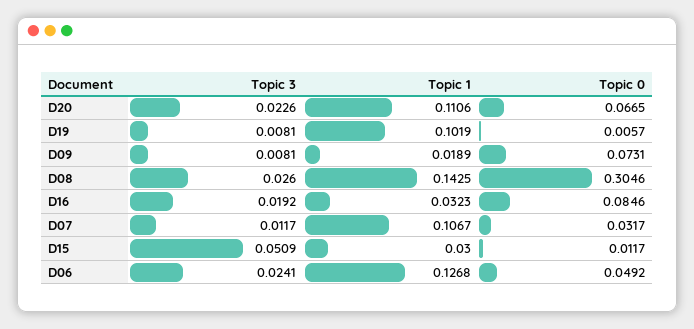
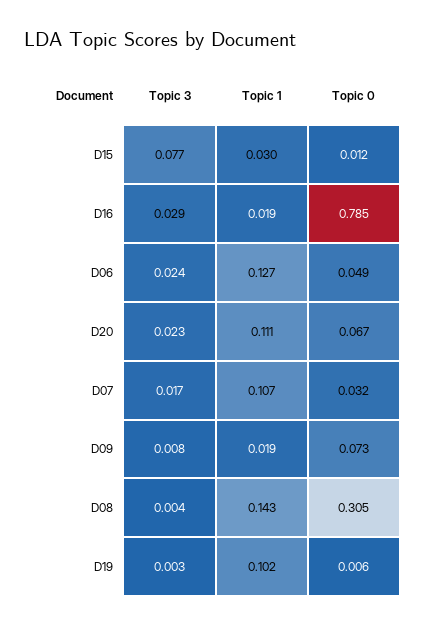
Topic 3, D19: 0.0081 -> 0.003
Topic 3, D08: 0.026 -> 0.004
Topic 3, D16: 0.0192 -> 0.029
Topic 1, D16: 0.0323 -> 0.019
Topic 0, D16: 0.0846 -> 0.785
Topic 3, D07: 0.0117 -> 0.017
Topic 3, D15: 0.0509 -> 0.077

